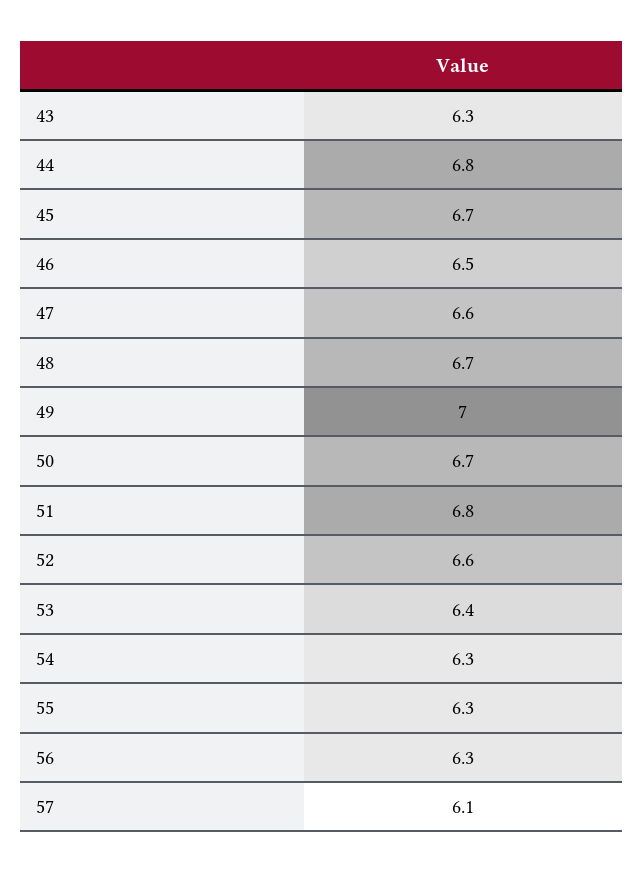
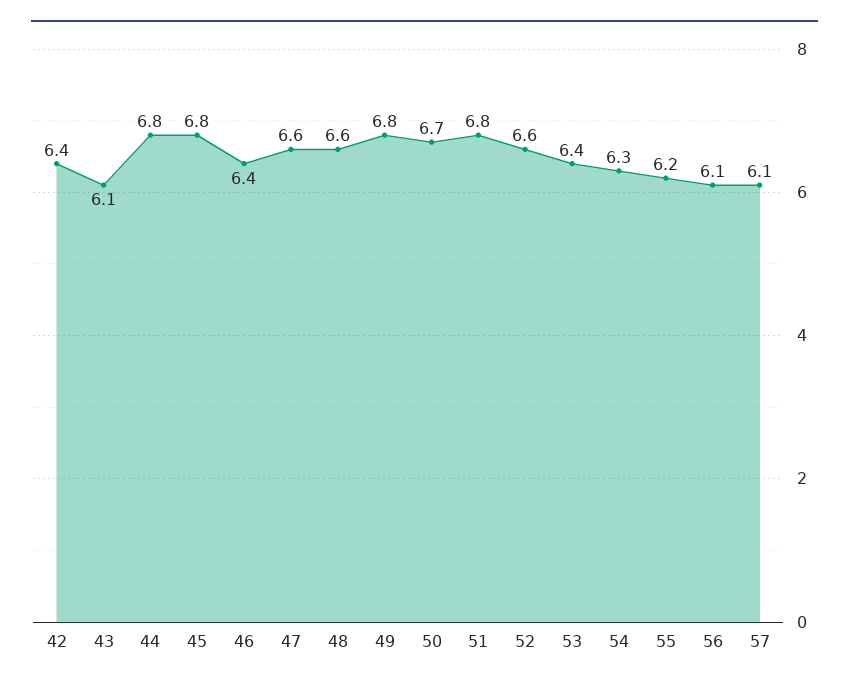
43: 6.3 -> 6.1
45: 6.7 -> 6.8
46: 6.5 -> 6.4
48: 6.7 -> 6.6
49: 7 -> 6.8
55: 6.3 -> 6.2
56: 6.3 -> 6.1
42: none -> 6.4

